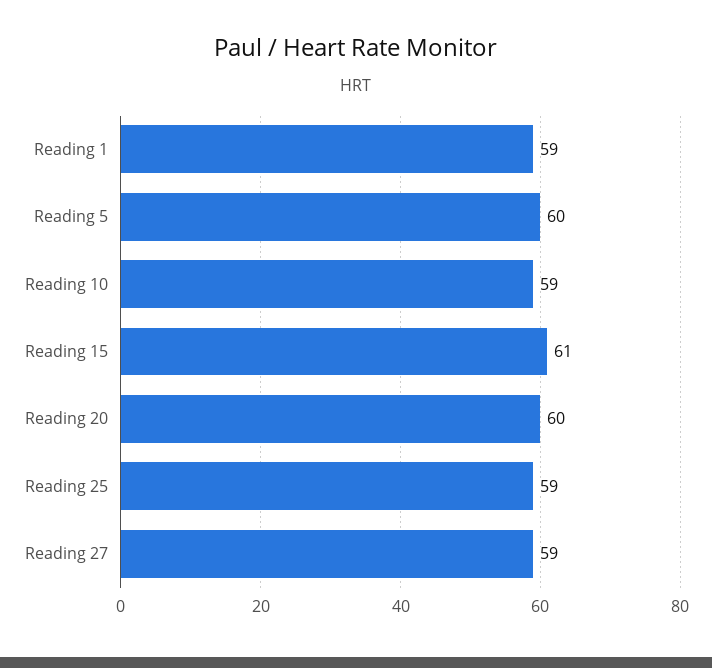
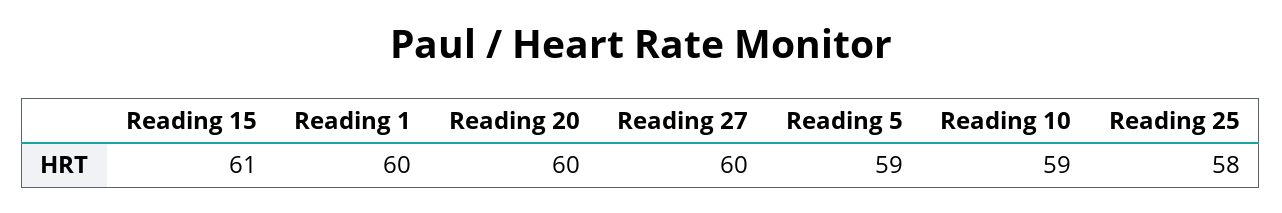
Reading 1: 59 -> 60
Reading 5: 60 -> 59
Reading 25: 59 -> 58
Reading 27: 59 -> 60

